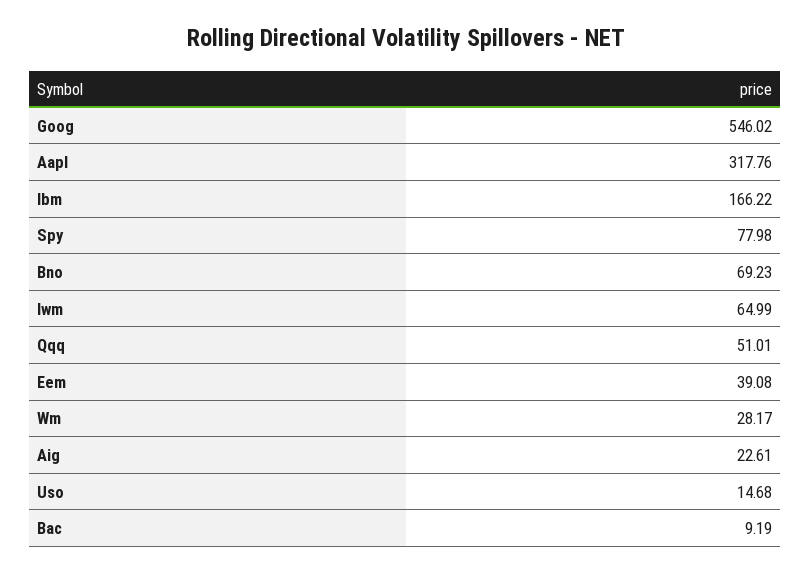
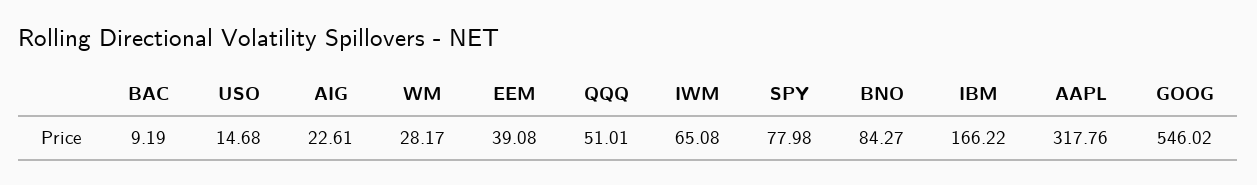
Bno: 69.23 -> 84.27
Iwm: 64.99 -> 65.08

